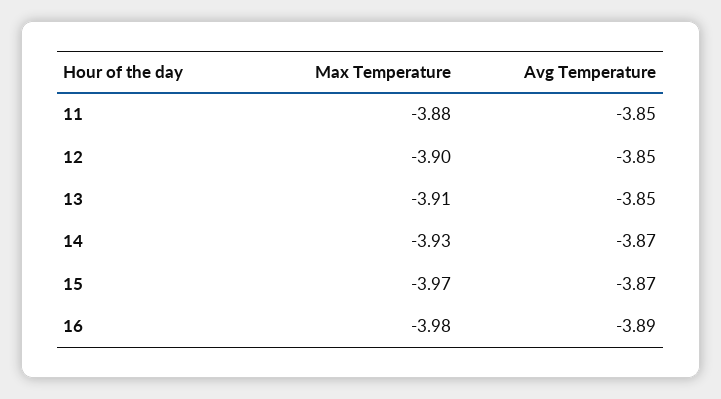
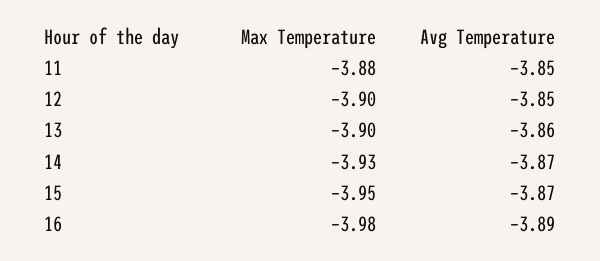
Max Temperature, 13: -3.91 -> -3.9
Avg Temperature, 13: -3.85 -> -3.86
Max Temperature, 15: -3.97 -> -3.95

